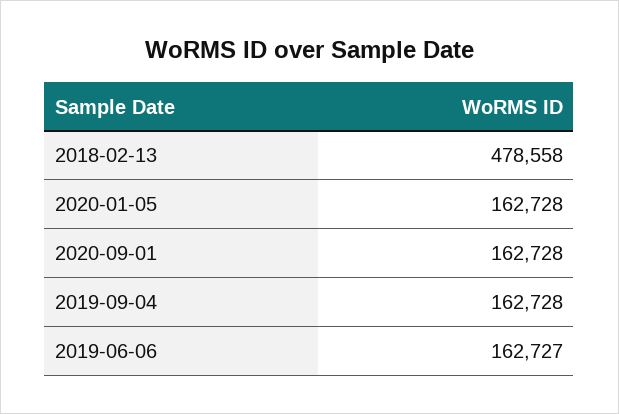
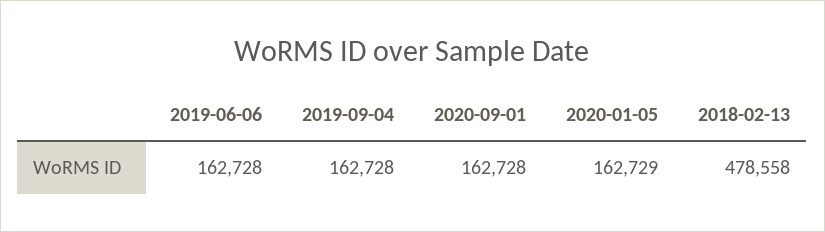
2020-01-05: 162728 -> 162729
2019-06-06: 162727 -> 162728

